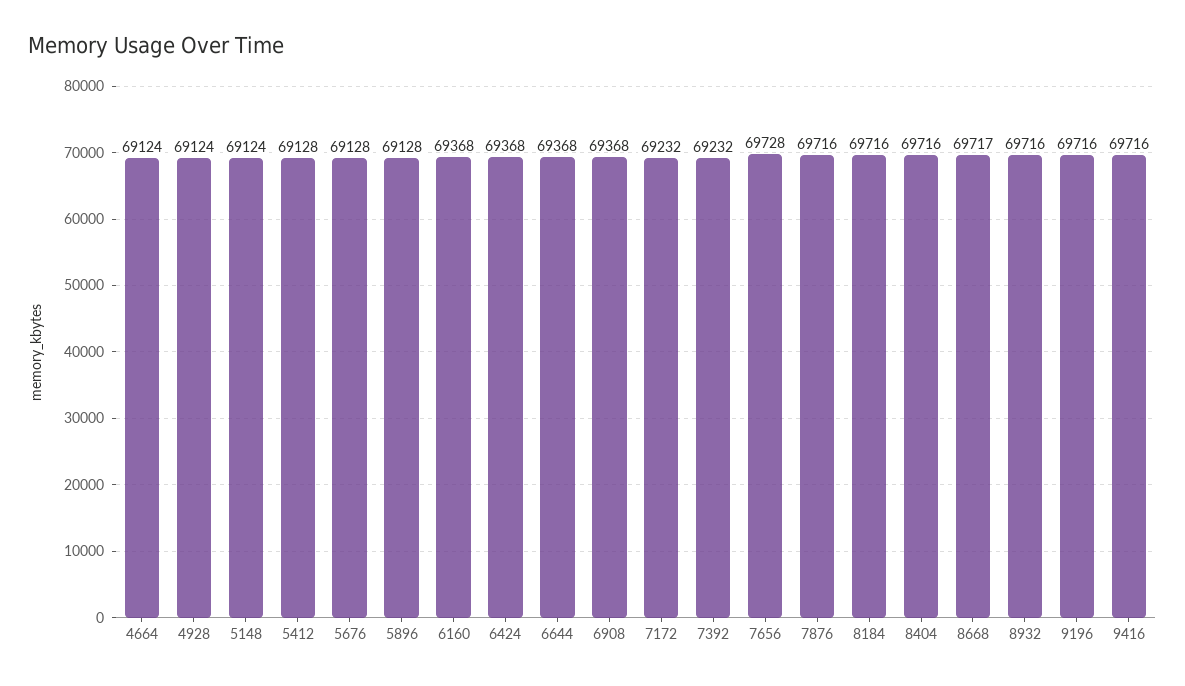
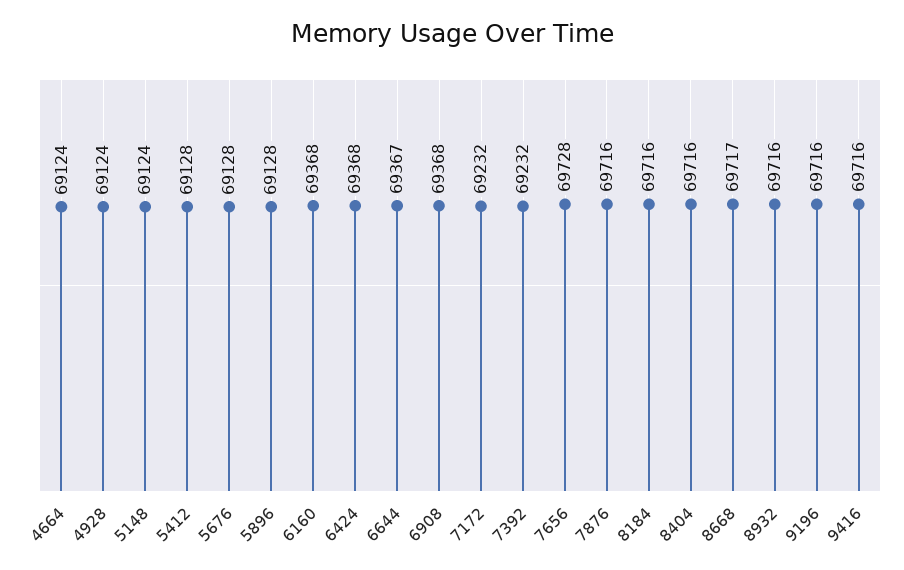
6644: 69368 -> 69367

